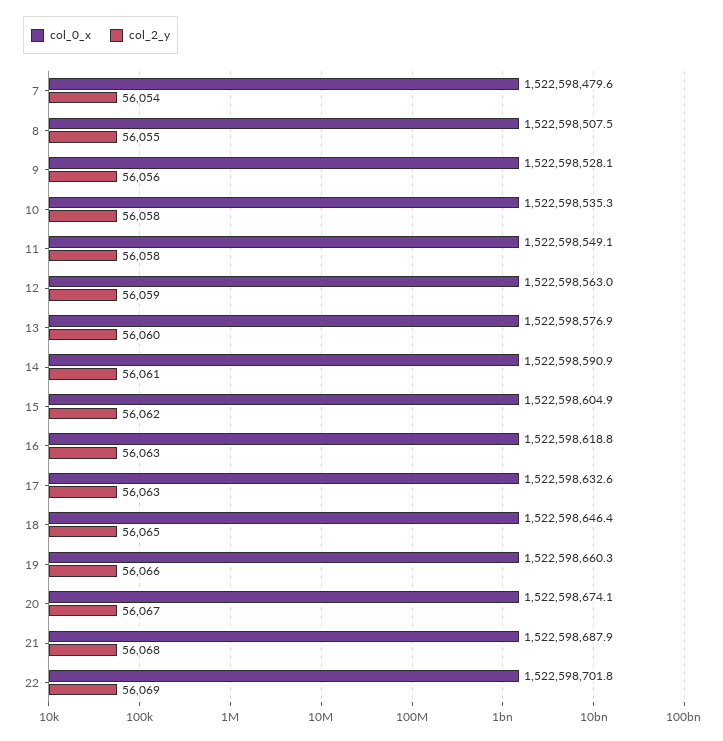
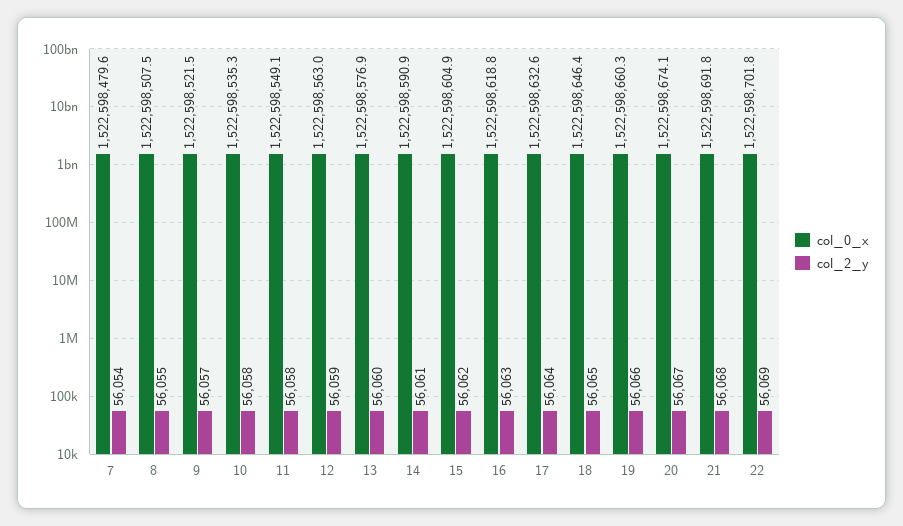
col_0_x, 9: 1522598528.1 -> 1522598521.5
col_2_y, 9: 56056 -> 56057
col_2_y, 17: 56063 -> 56064
col_0_x, 21: 1522598687.9 -> 1522598691.8

